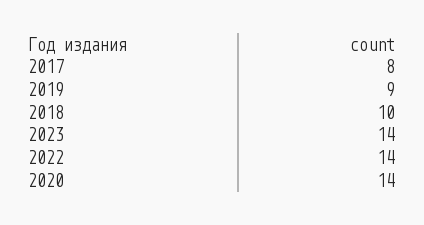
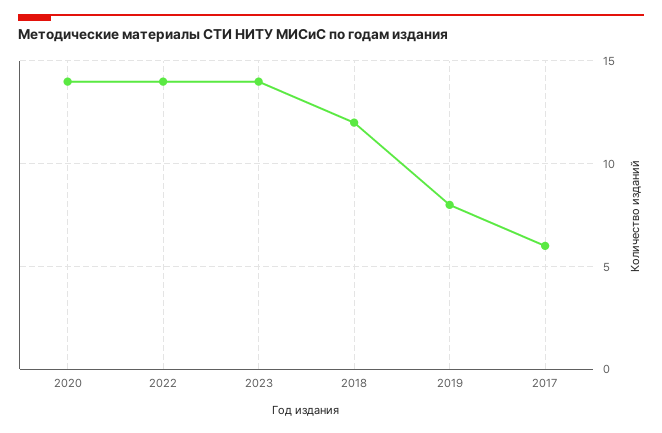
2017: 8 -> 6
2019: 9 -> 8
2018: 10 -> 12

